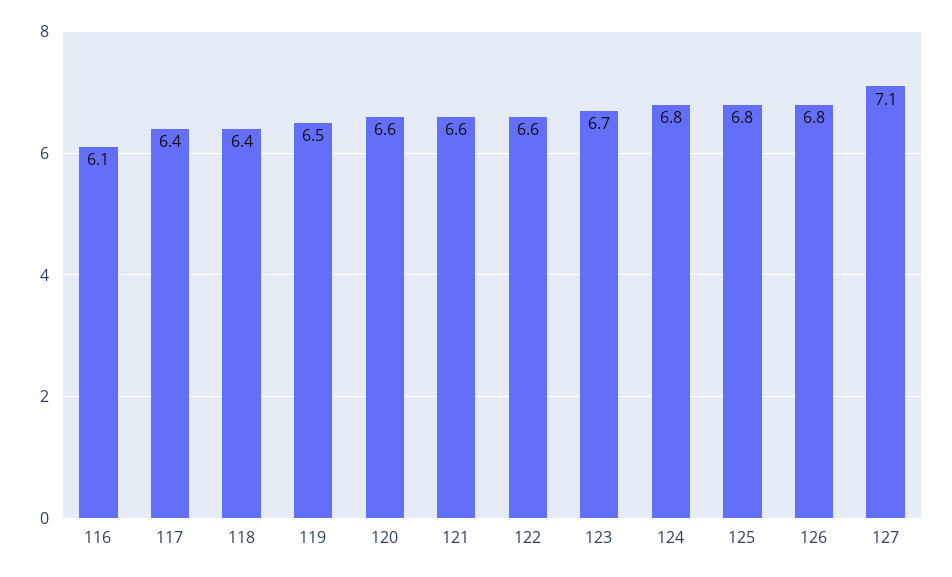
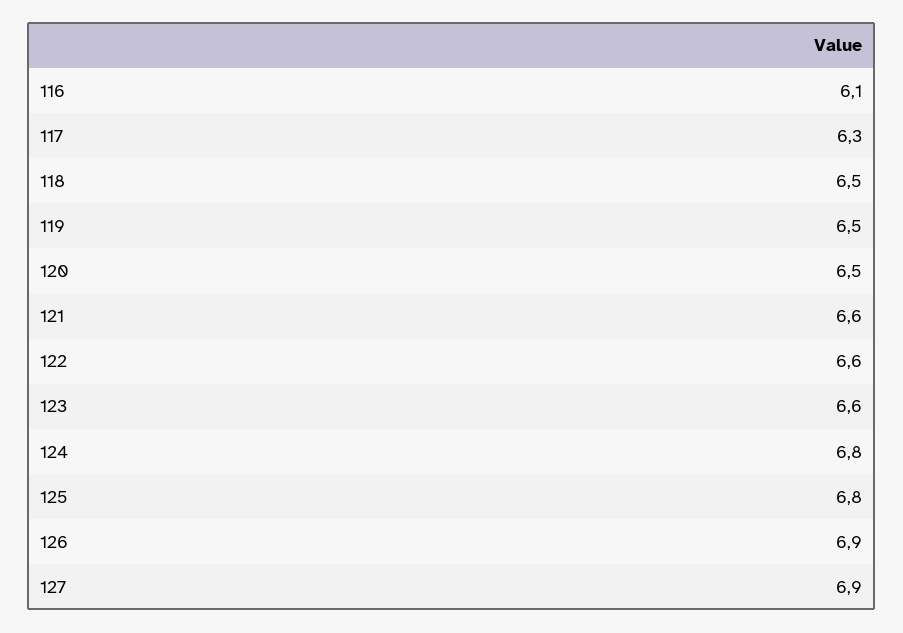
117: 6.4 -> 6.3
118: 6.4 -> 6.5
120: 6.6 -> 6.5
123: 6.7 -> 6.6
126: 6.8 -> 6.9
127: 7.1 -> 6.9

